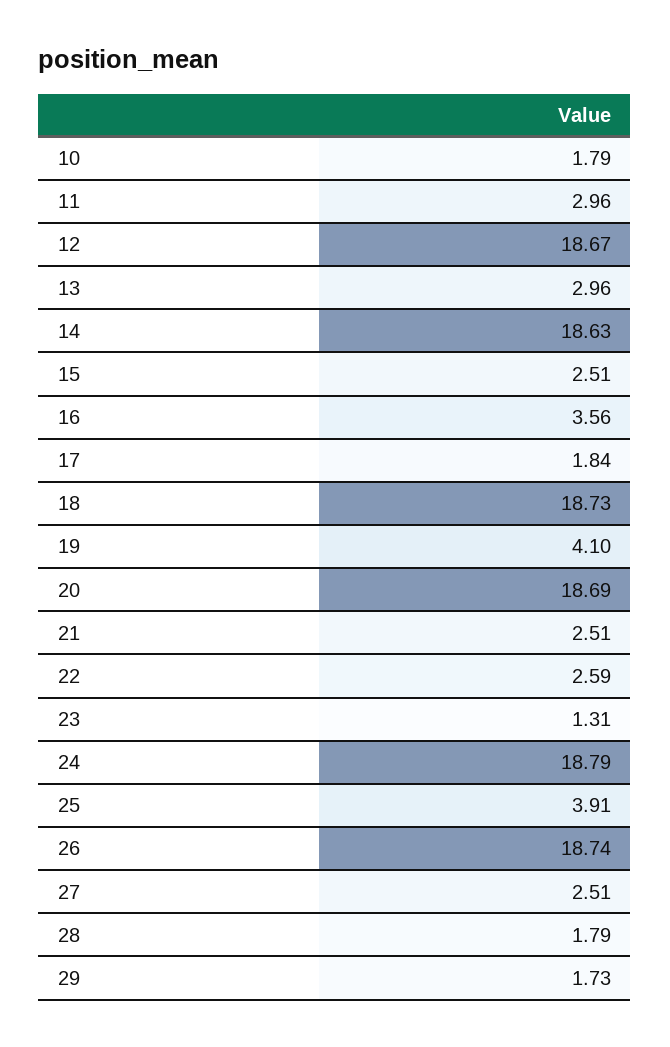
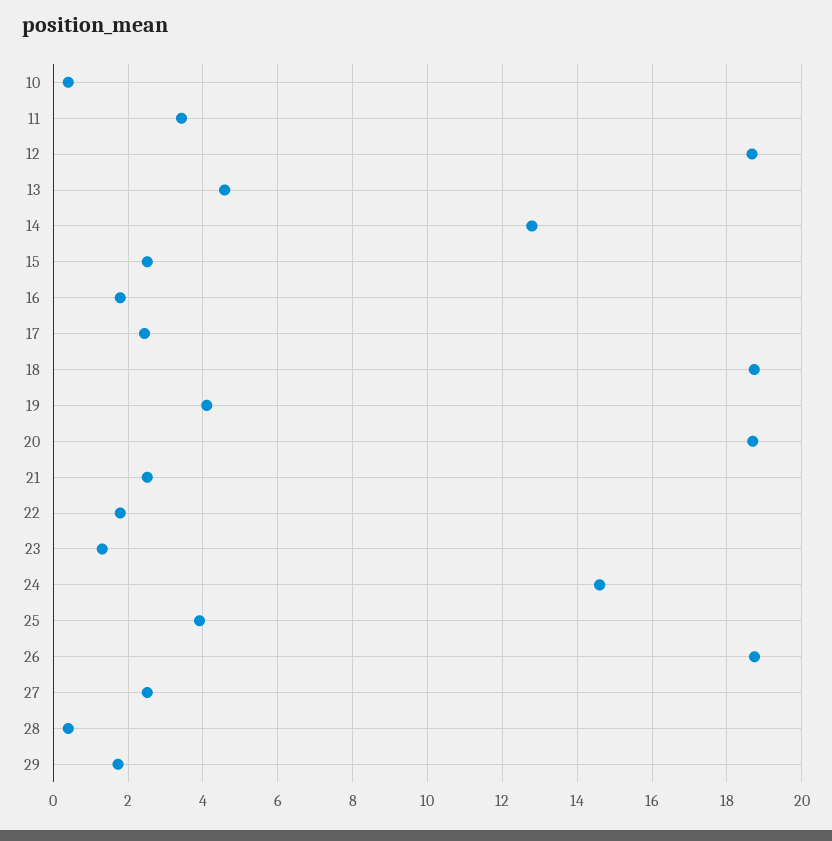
10: 1.79 -> 0.4
11: 2.96 -> 3.4
13: 2.96 -> 4.6
14: 18.63 -> 12.8
16: 3.56 -> 1.8
17: 1.84 -> 2.4
22: 2.59 -> 1.8
24: 18.79 -> 14.6
28: 1.79 -> 0.4

